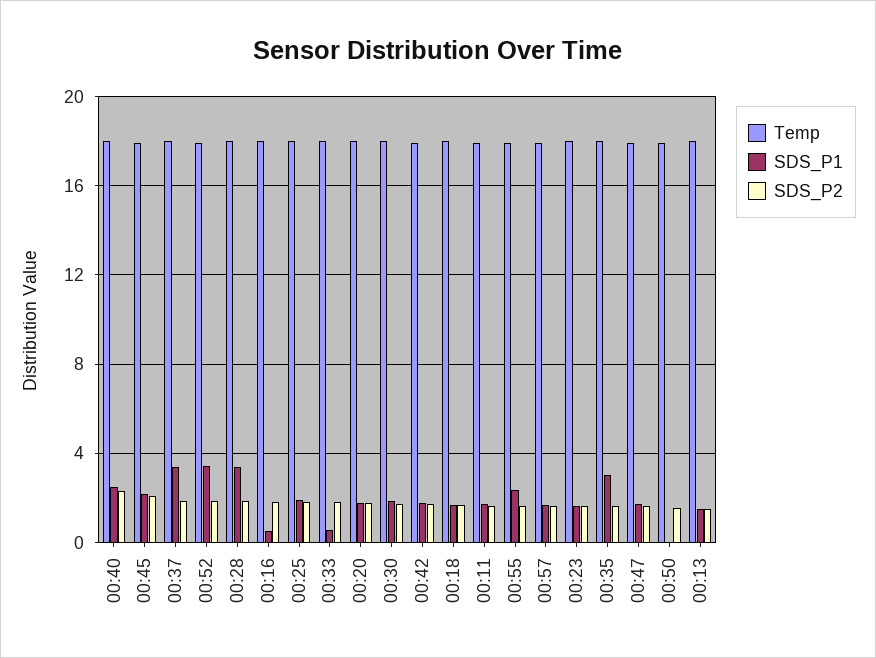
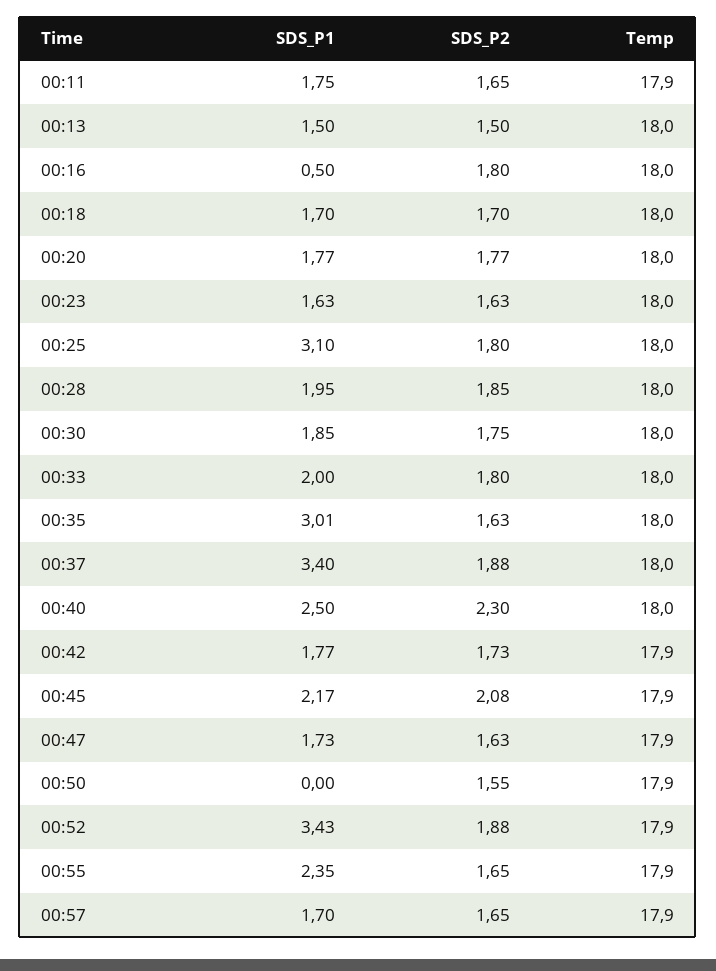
SDS_P1, 00:28: 3.5 -> 1.95
SDS_P1, 00:25: 2 -> 3.1
SDS_P1, 00:33: 0.5 -> 2

